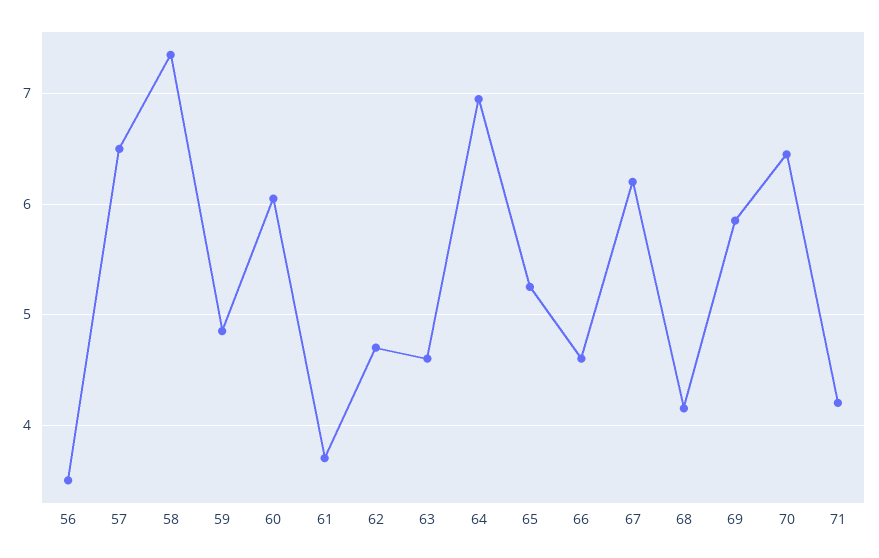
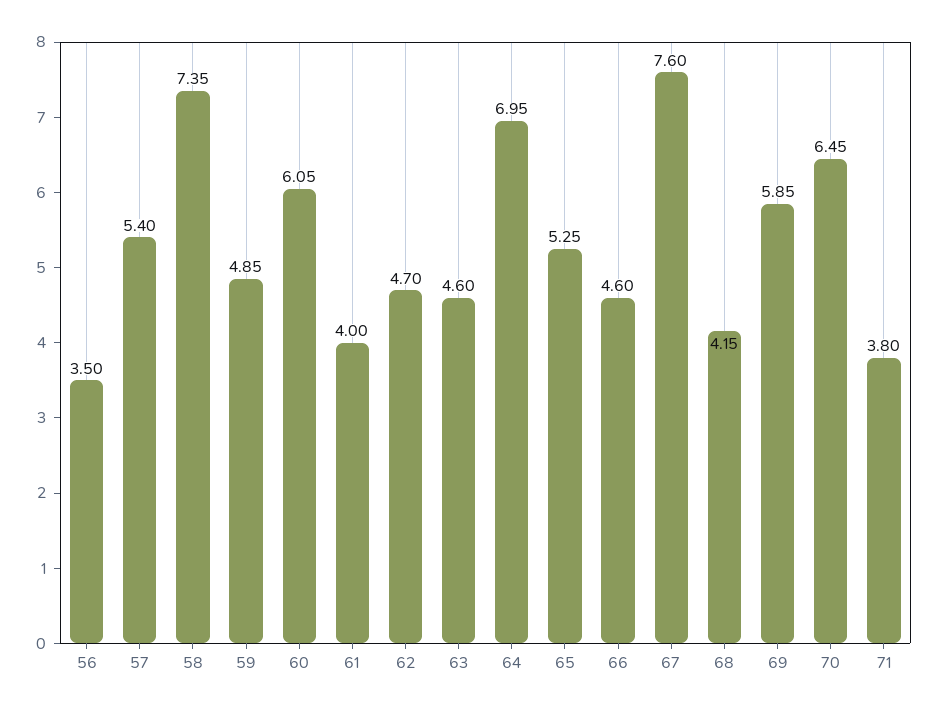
57: 6.5 -> 5.4
61: 3.7 -> 4
67: 6.2 -> 7.6
71: 4.2 -> 3.8

